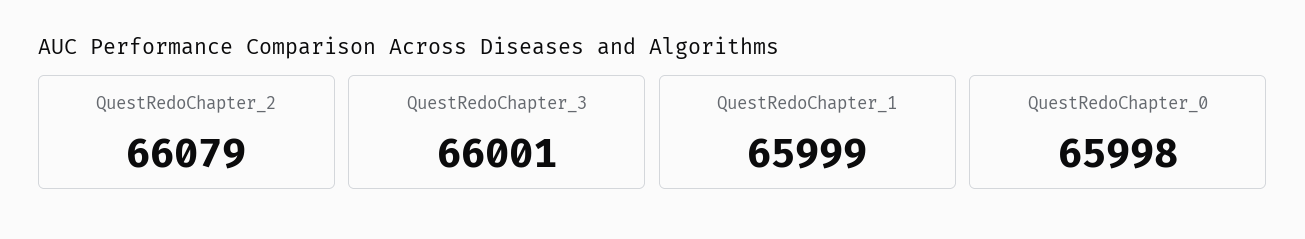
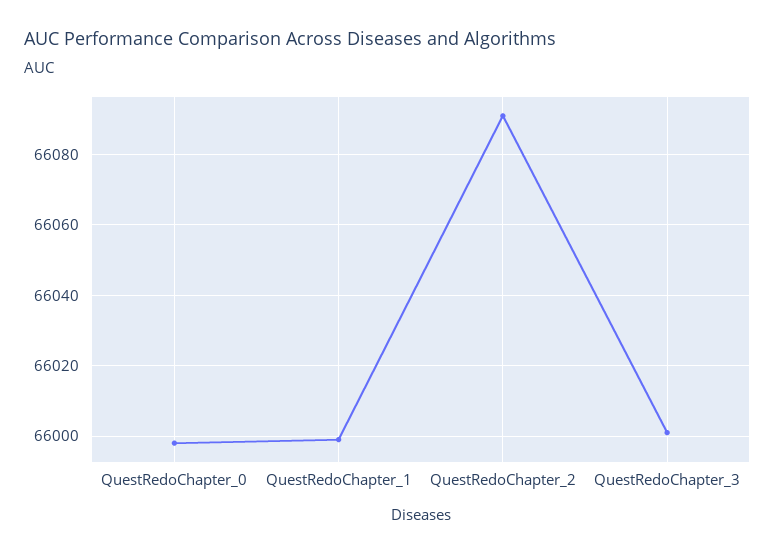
QuestRedoChapter_2: 66079 -> 66090

